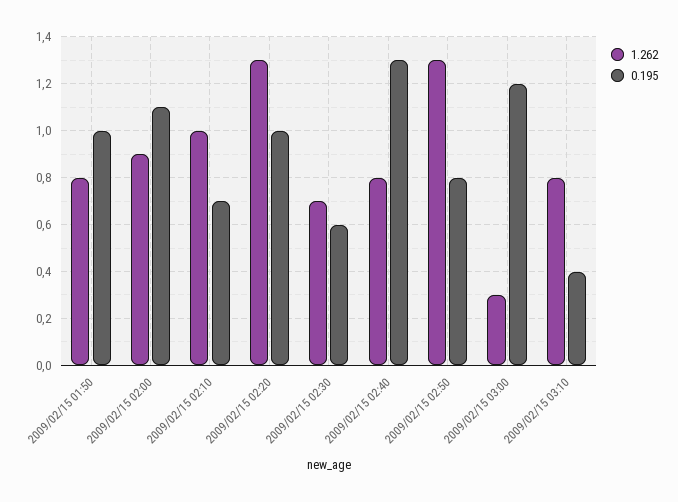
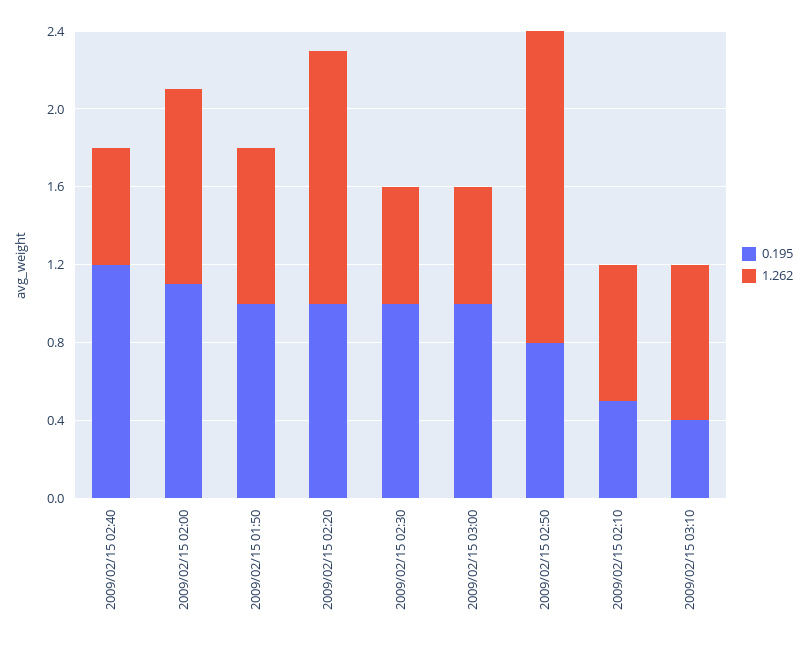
1.262, 2009/02/15 02:00: 0.9 -> 1
1.262, 2009/02/15 02:10: 1 -> 0.7
0.195, 2009/02/15 02:10: 0.7 -> 0.5
1.262, 2009/02/15 02:30: 0.7 -> 0.6
0.195, 2009/02/15 02:30: 0.6 -> 1
1.262, 2009/02/15 02:40: 0.8 -> 0.6
0.195, 2009/02/15 02:40: 1.3 -> 1.2
1.262, 2009/02/15 02:50: 1.3 -> 1.6
1.262, 2009/02/15 03:00: 0.3 -> 0.6
0.195, 2009/02/15 03:00: 1.2 -> 1

